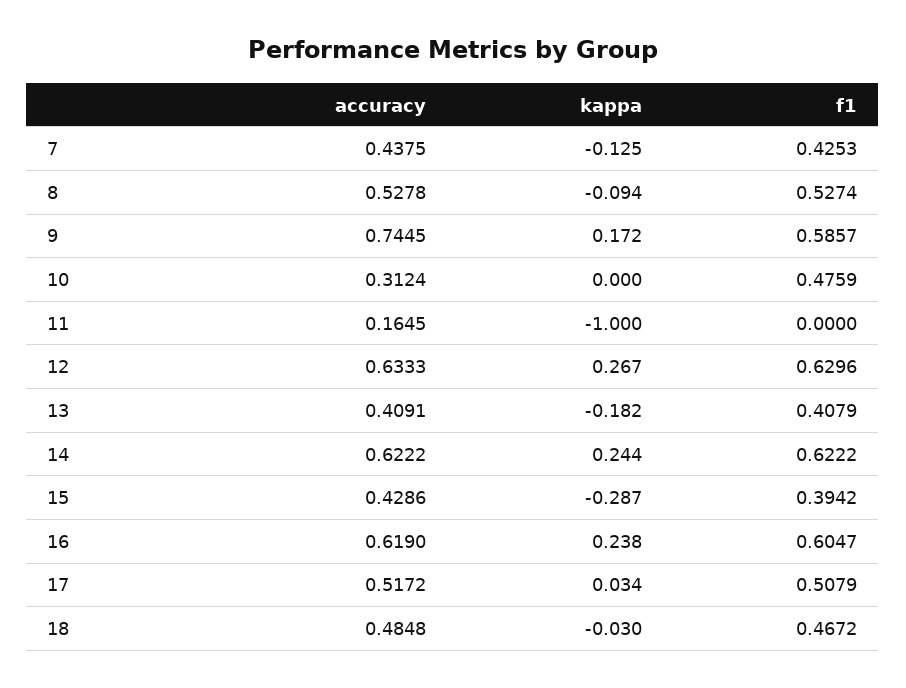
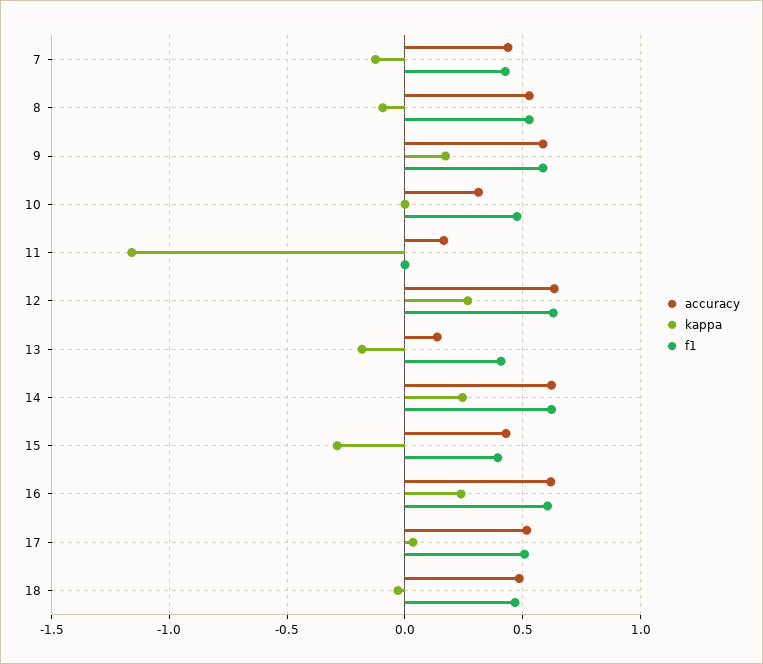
accuracy, 9: 0.7445 -> 0.6
kappa, 11: -1 -> -1.15
accuracy, 13: 0.4091 -> 0.15

